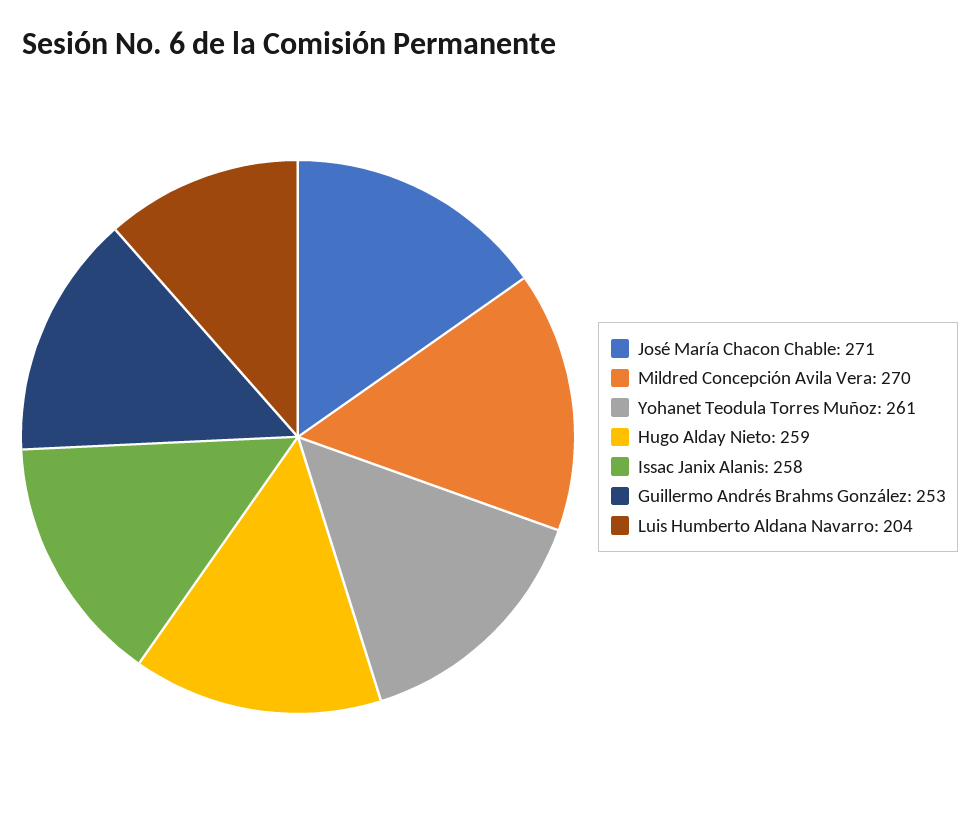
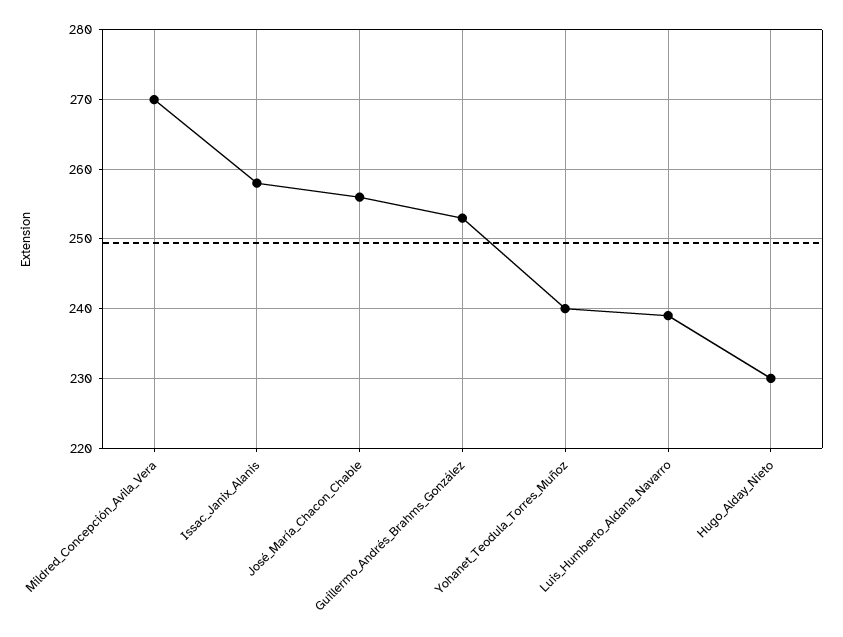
José María Chacon Chable: 271 -> 256
Yohanet Teodula Torres Muñoz: 261 -> 240
Hugo Alday Nieto: 259 -> 230
Luis Humberto Aldana Navarro: 204 -> 239

